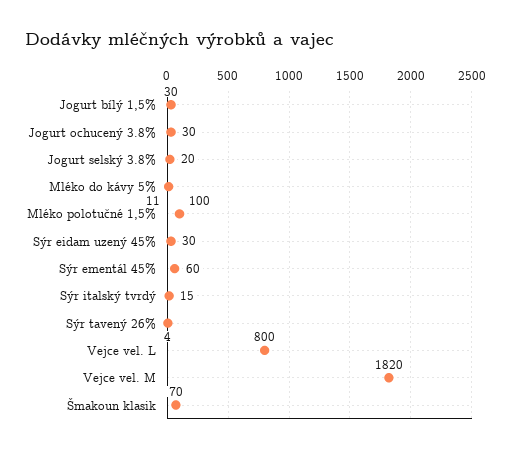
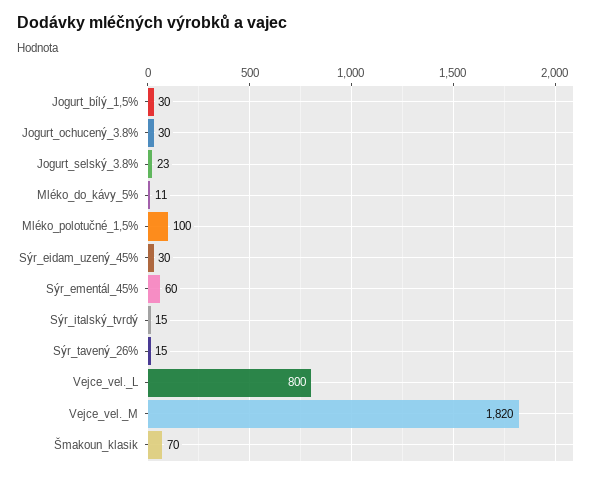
Jogurt selský 3.8%: 20 -> 23
Sýr tavený 26%: 4 -> 15

